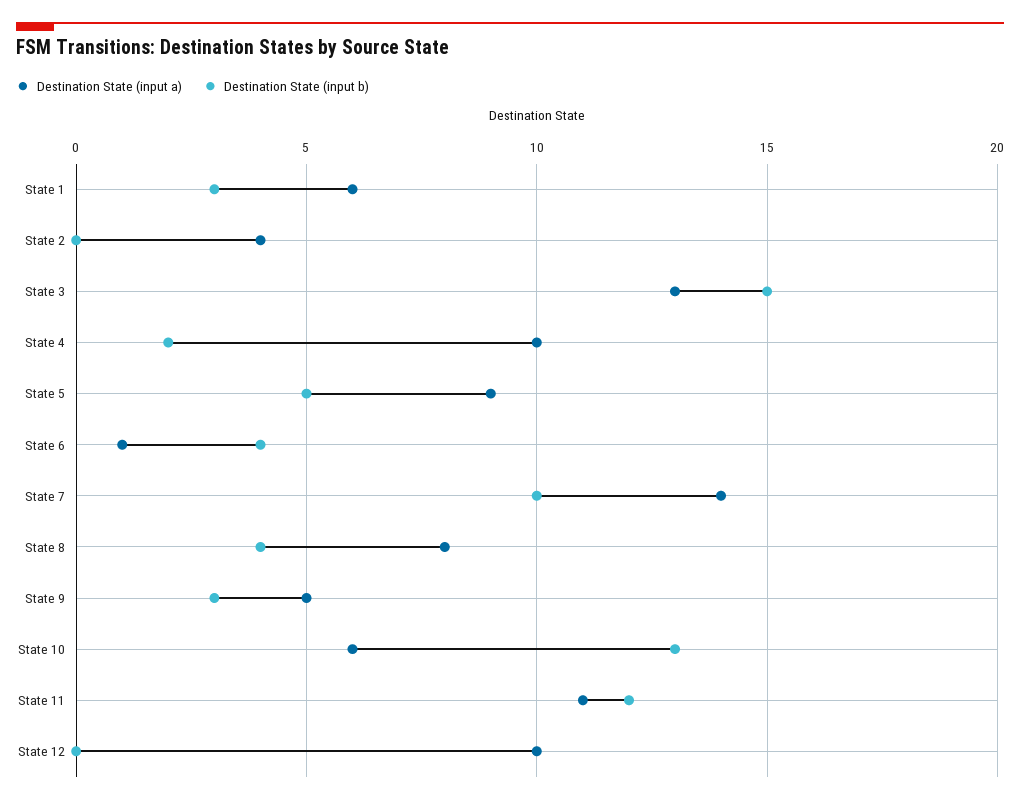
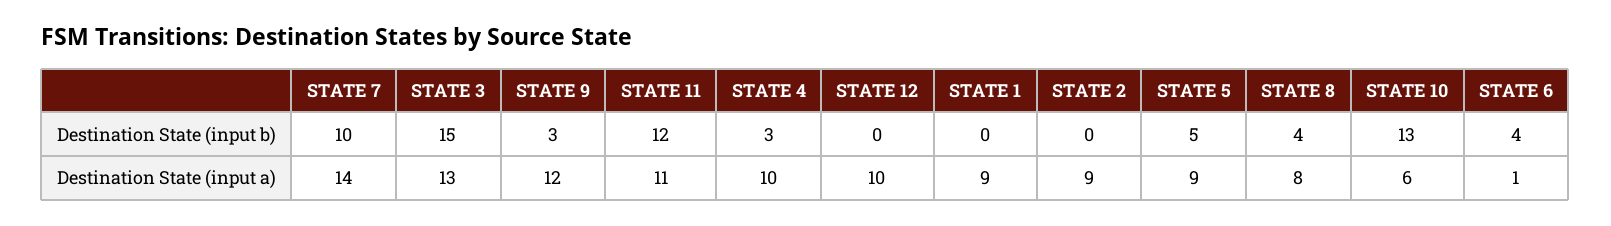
Destination State (input a), State 1: 6 -> 9
Destination State (input b), State 1: 3 -> 0
Destination State (input a), State 2: 4 -> 9
Destination State (input b), State 4: 2 -> 3
Destination State (input a), State 9: 5 -> 12

